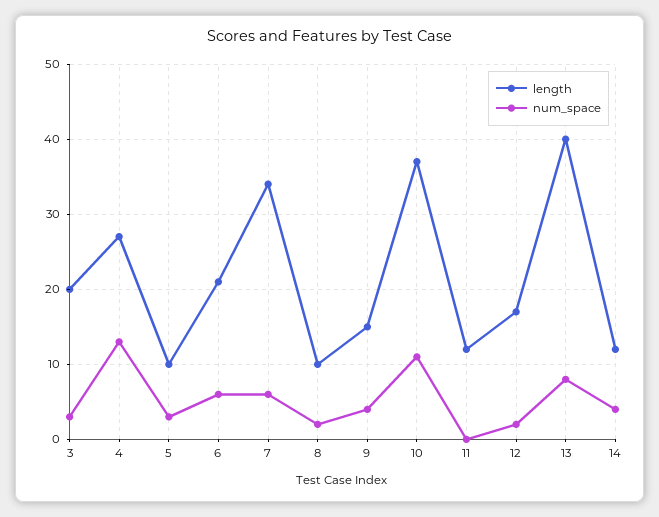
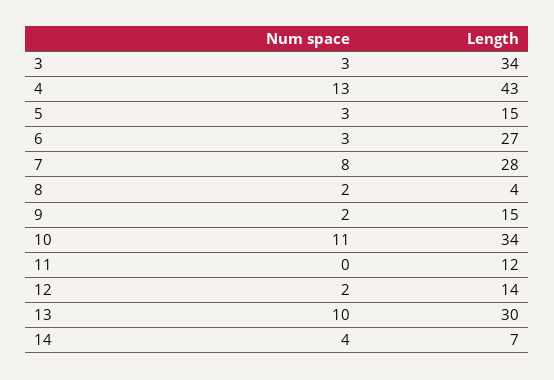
length, 3: 20 -> 34
length, 4: 27 -> 43
length, 5: 10 -> 15
length, 6: 21 -> 27
num_space, 6: 6 -> 3
length, 7: 34 -> 28
num_space, 7: 6 -> 8
length, 8: 10 -> 4
num_space, 9: 4 -> 2
length, 10: 37 -> 34
length, 12: 17 -> 14
length, 13: 40 -> 30
num_space, 13: 8 -> 10
length, 14: 12 -> 7

